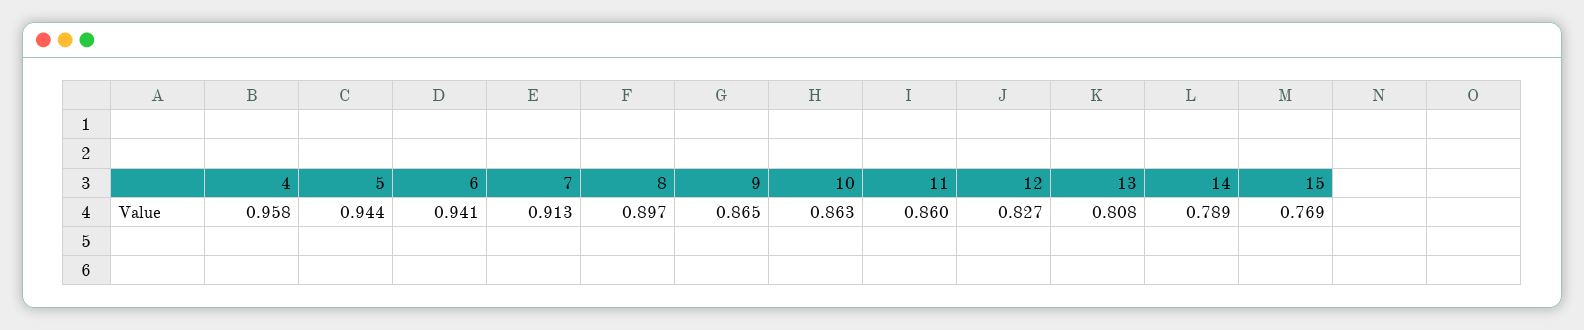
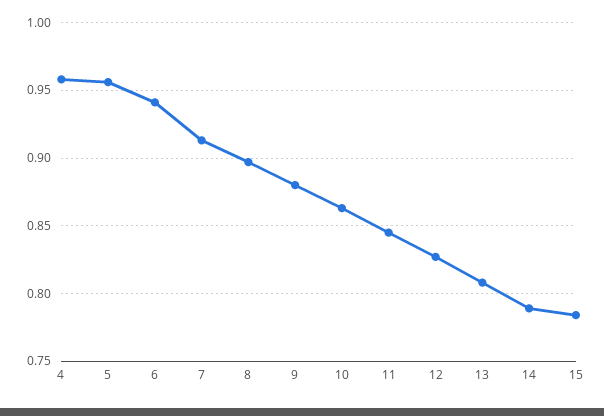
5: 0.944 -> 0.955
9: 0.865 -> 0.88
11: 0.86 -> 0.845
15: 0.769 -> 0.785

